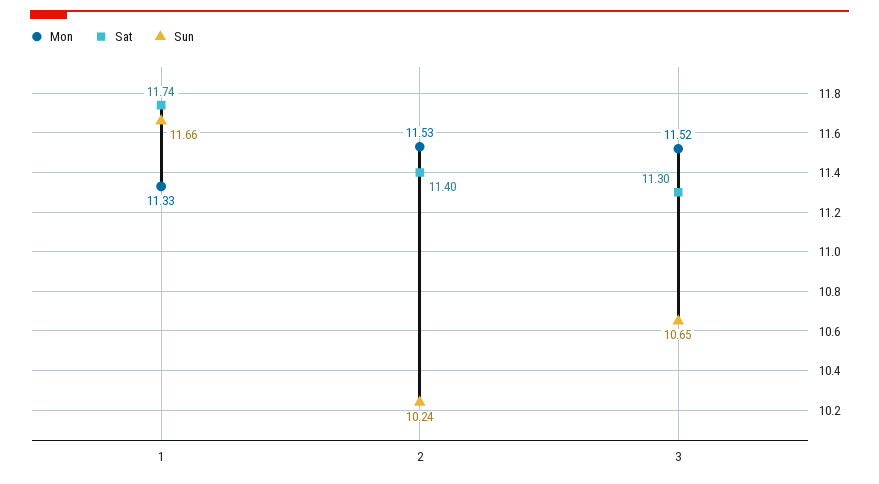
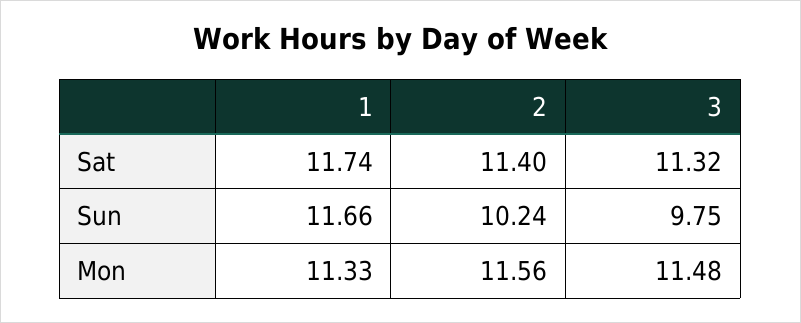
Mon, 2: 11.53 -> 11.56
Mon, 3: 11.52 -> 11.48
Sat, 3: 11.3 -> 11.32
Sun, 3: 10.65 -> 9.75

